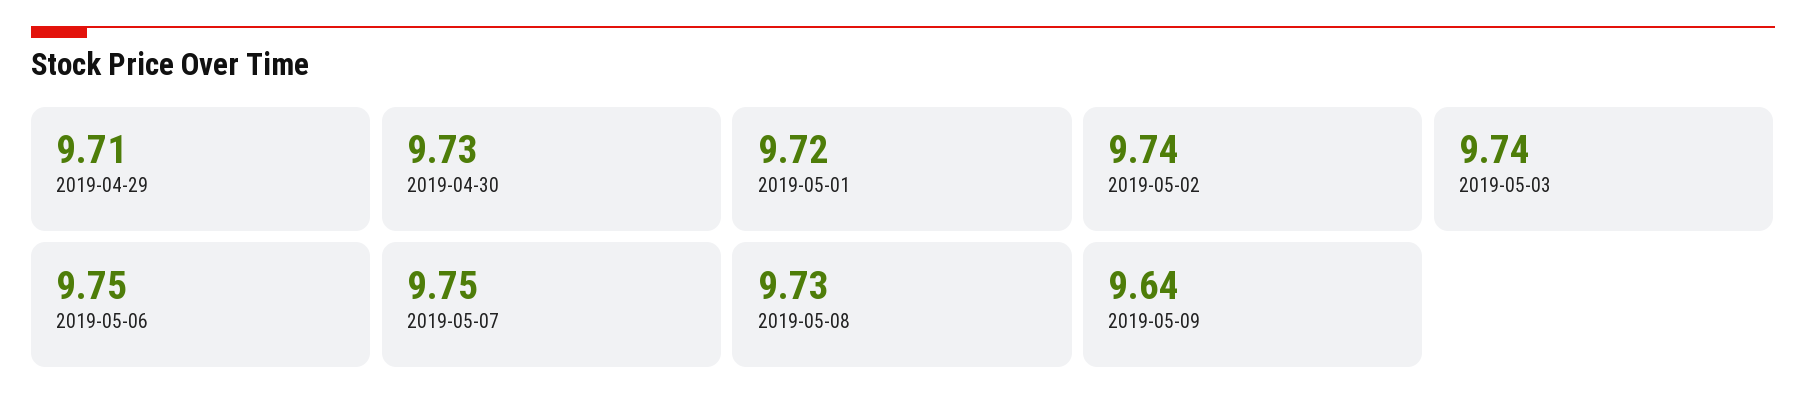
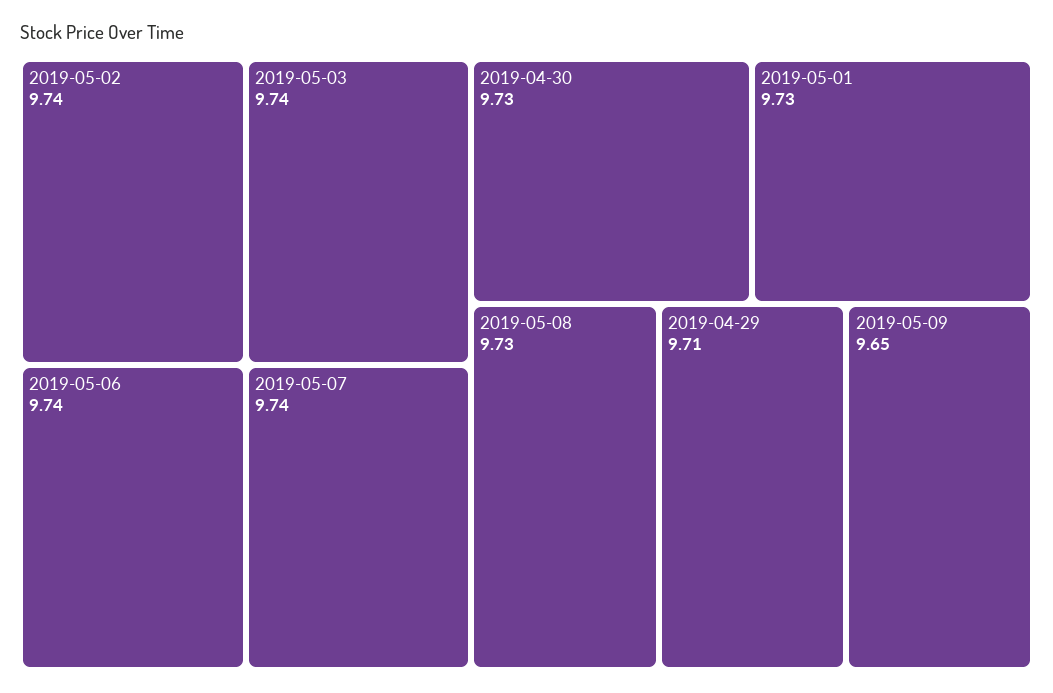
2019-05-01: 9.72 -> 9.73
2019-05-06: 9.75 -> 9.74
2019-05-07: 9.75 -> 9.74
2019-05-09: 9.64 -> 9.65

